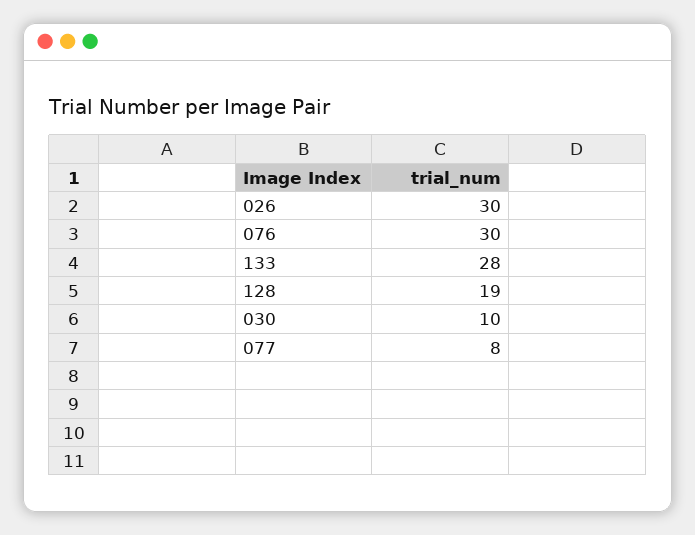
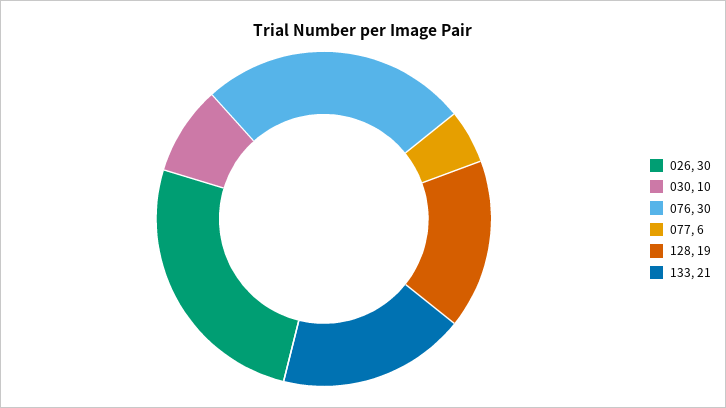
133: 28 -> 21
077: 8 -> 6

